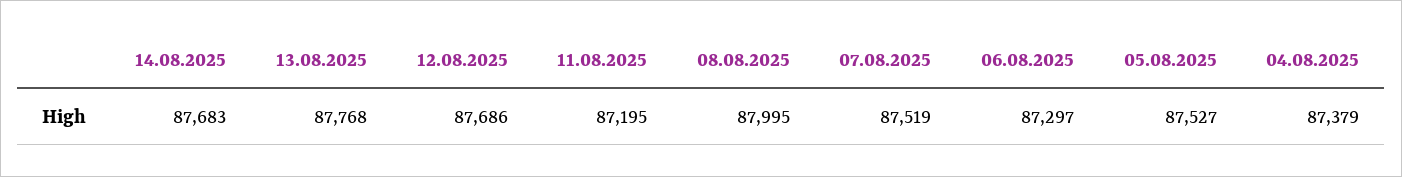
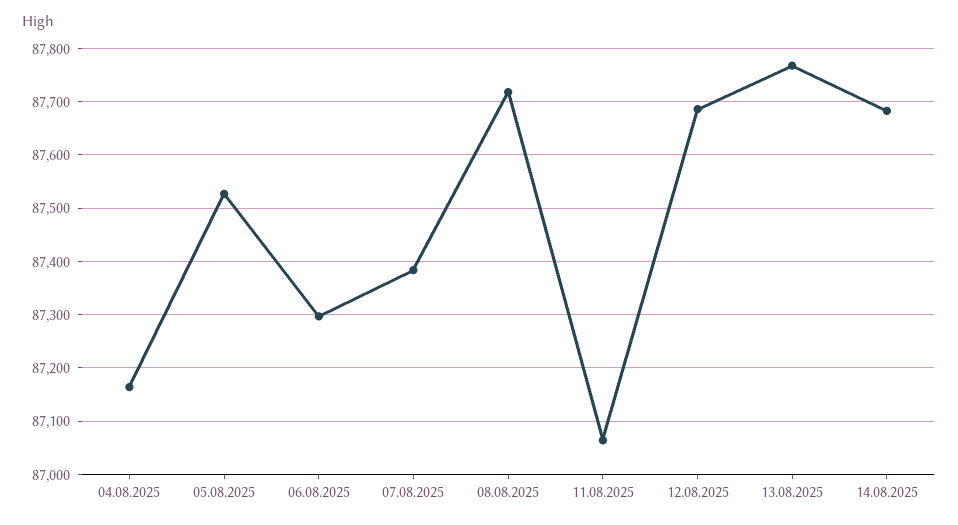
11.08.2025: 87195 -> 87060
08.08.2025: 87995 -> 87720
07.08.2025: 87519 -> 87380
04.08.2025: 87379 -> 87160

